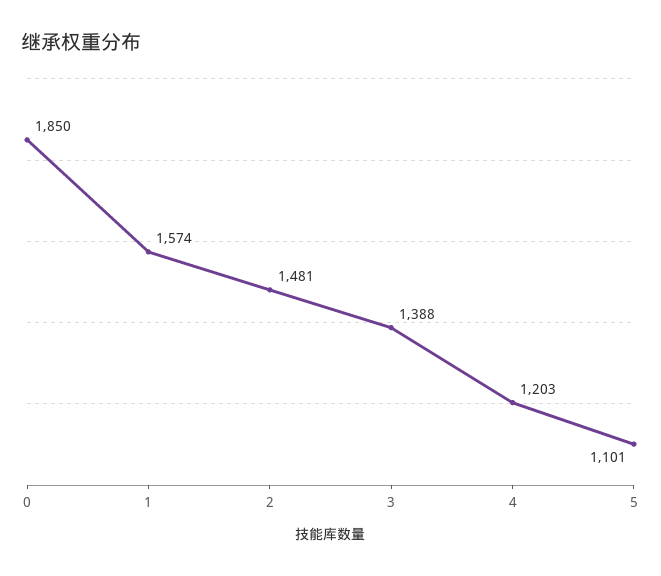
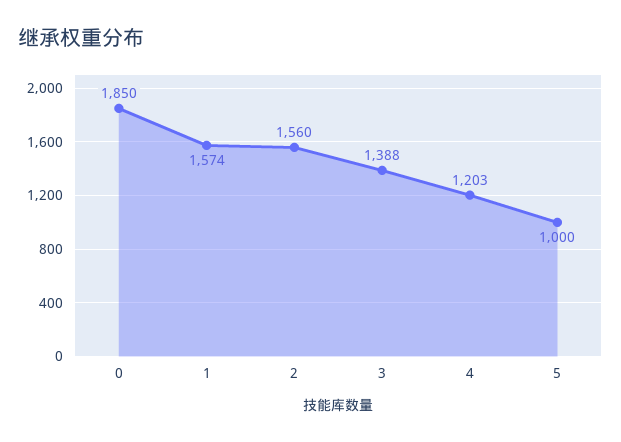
2: 1481 -> 1560
5: 1101 -> 1000

